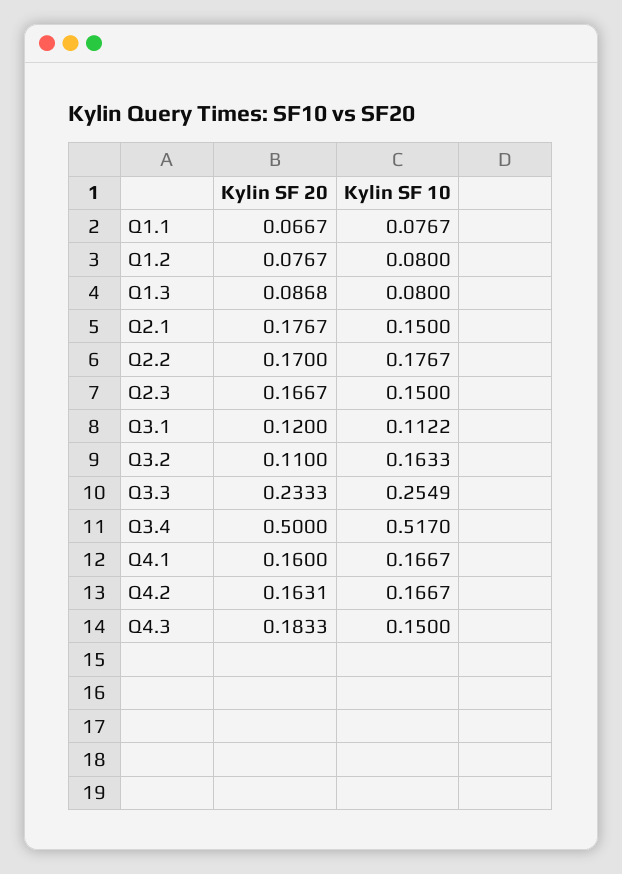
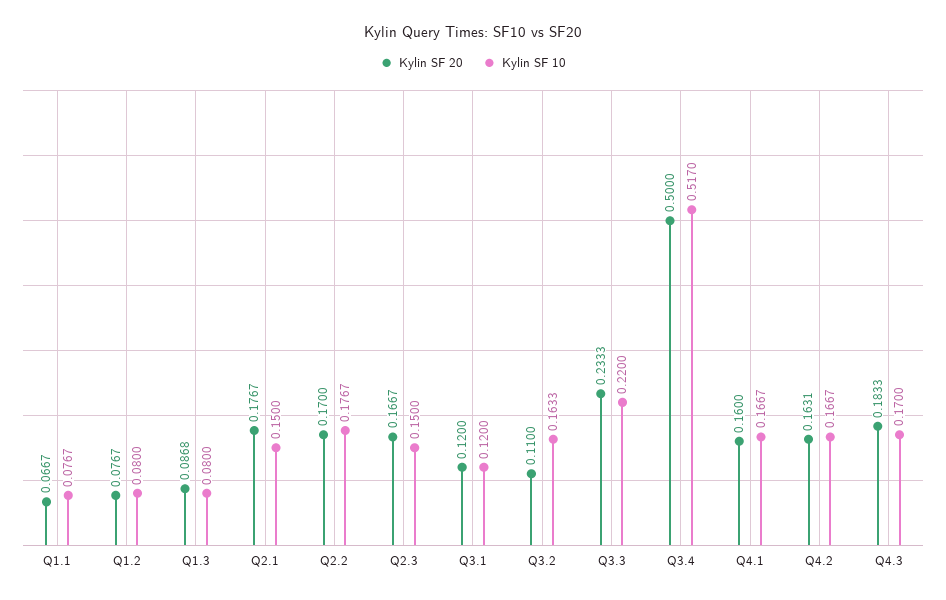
Kylin SF 10, Q3.1: 0.1122 -> 0.12
Kylin SF 10, Q3.3: 0.2549 -> 0.22
Kylin SF 10, Q4.3: 0.15 -> 0.17

